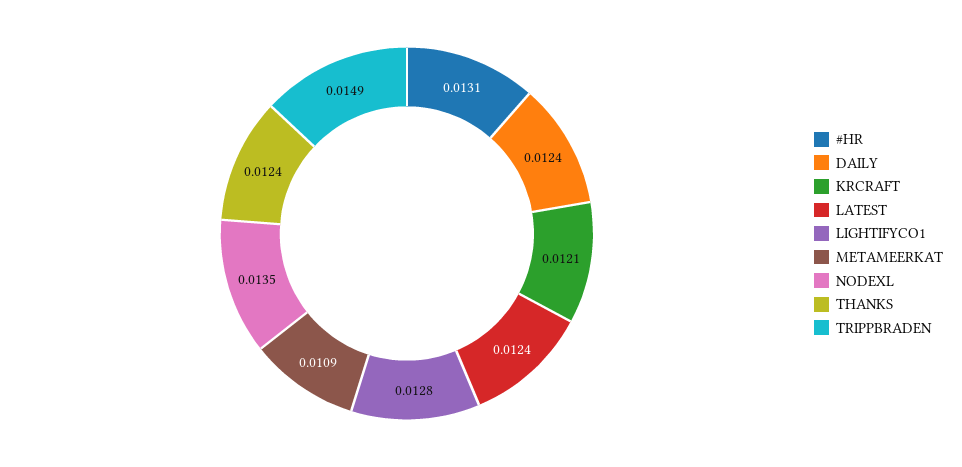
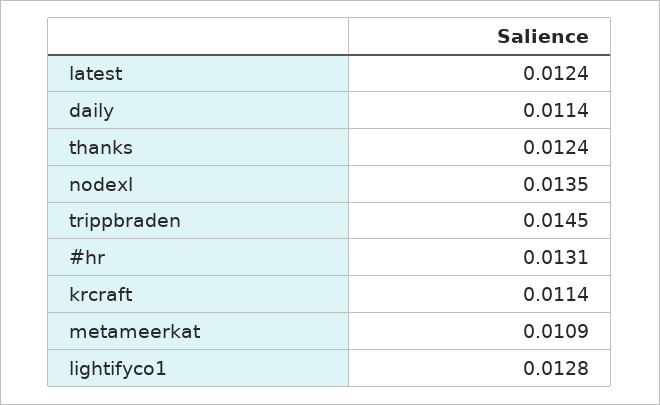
DAILY: 0.0124 -> 0.0114
KRCRAFT: 0.0121 -> 0.0114
TRIPPBRADEN: 0.0149 -> 0.0145

